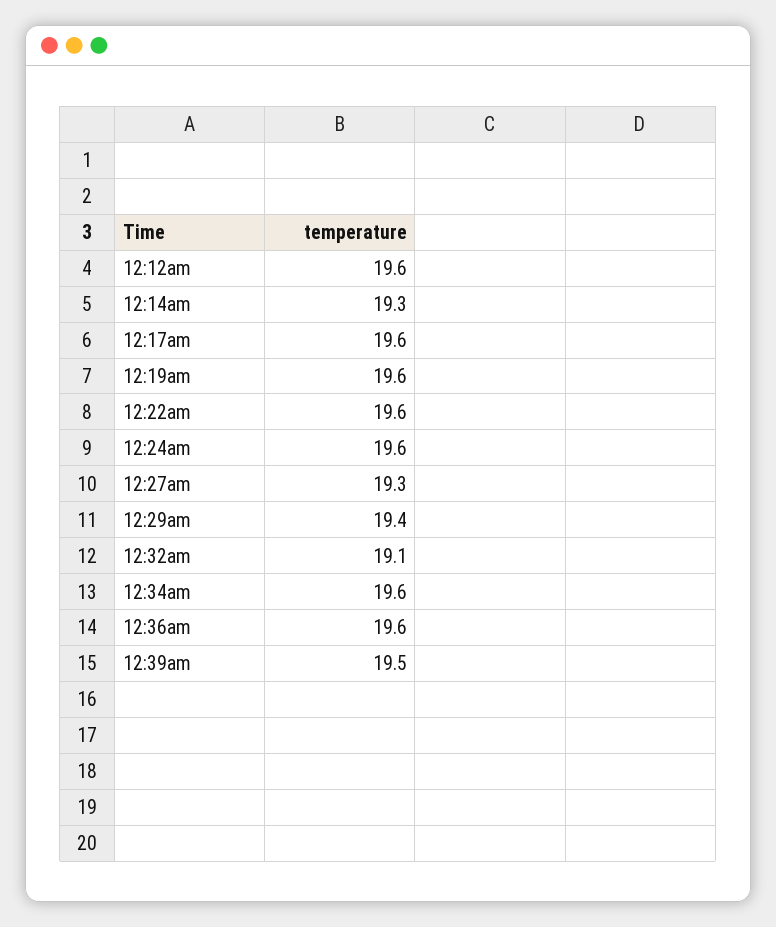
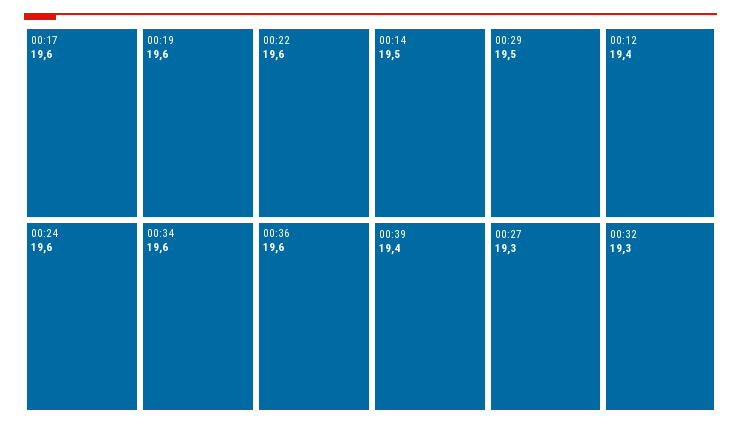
12:12am: 19.6 -> 19.4
12:14am: 19.3 -> 19.5
12:29am: 19.4 -> 19.5
12:32am: 19.1 -> 19.3
12:39am: 19.5 -> 19.4

